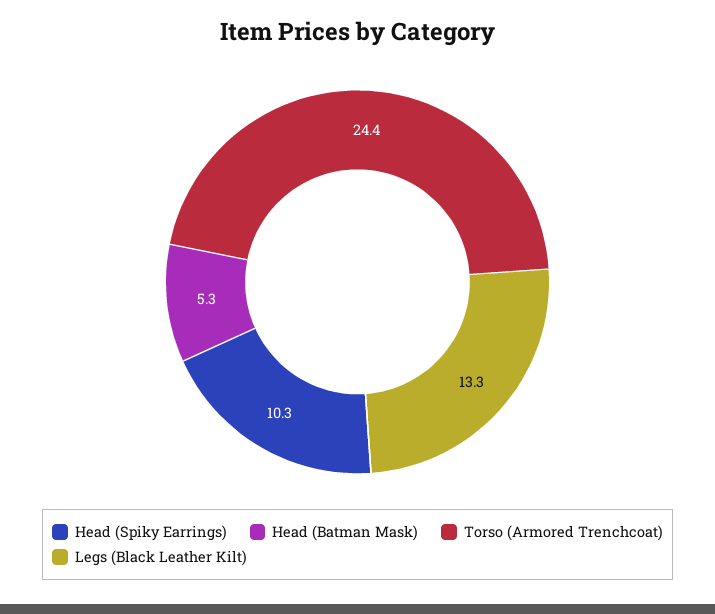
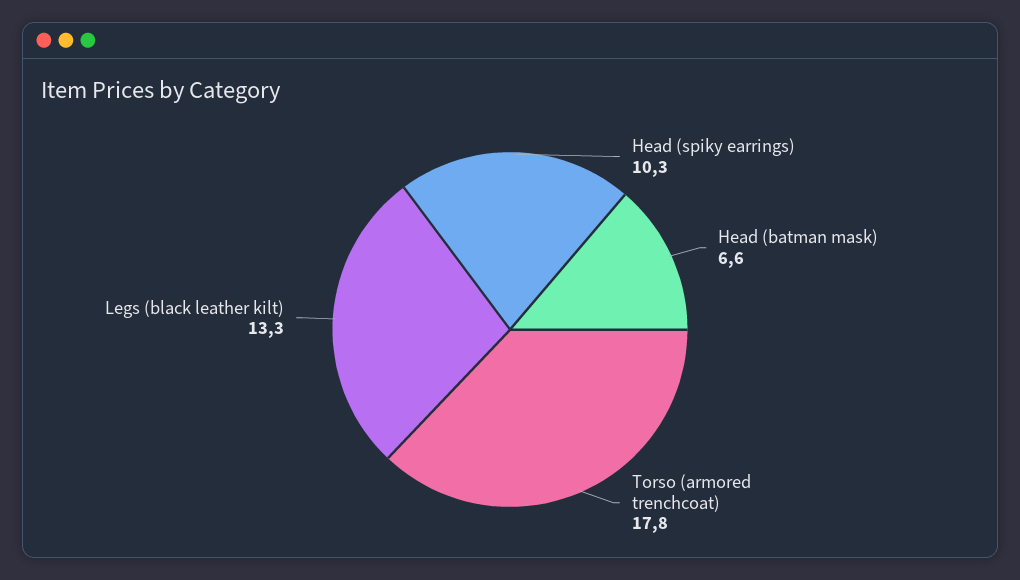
Head (Batman Mask): 5.3 -> 6.6
Torso (Armored Trenchcoat): 24.4 -> 17.8

